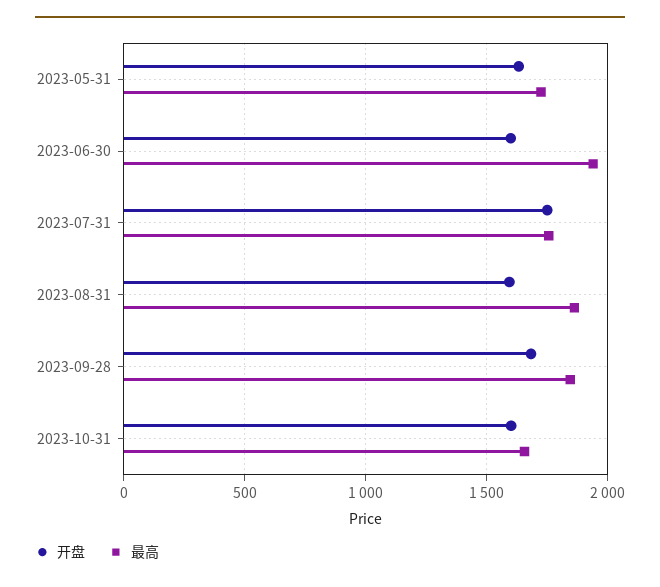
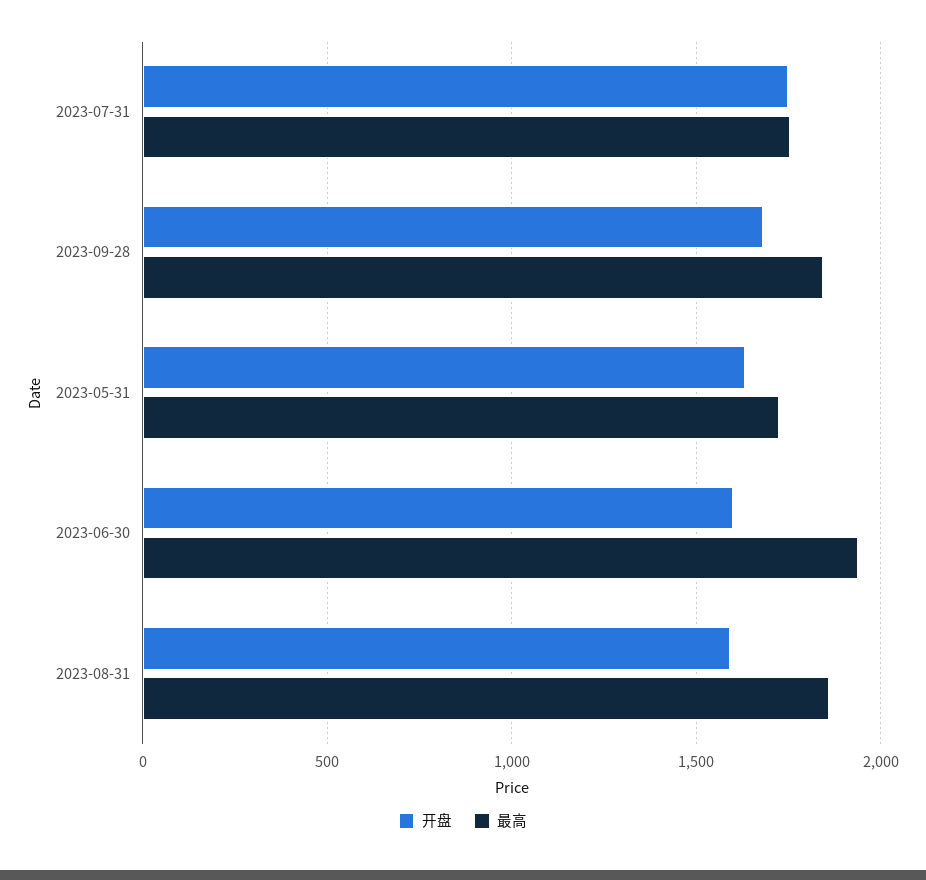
开盘, 2023-10-31: 1600 -> none
最高, 2023-10-31: 1650 -> none

